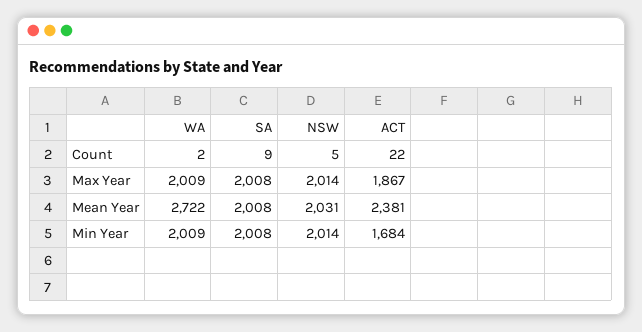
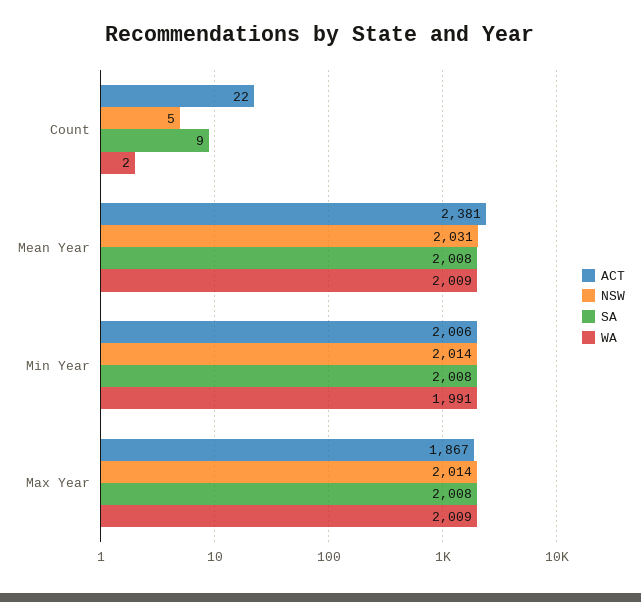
WA, Mean Year: 2722 -> 2009
WA, Min Year: 2009 -> 1991
ACT, Min Year: 1684 -> 2006

